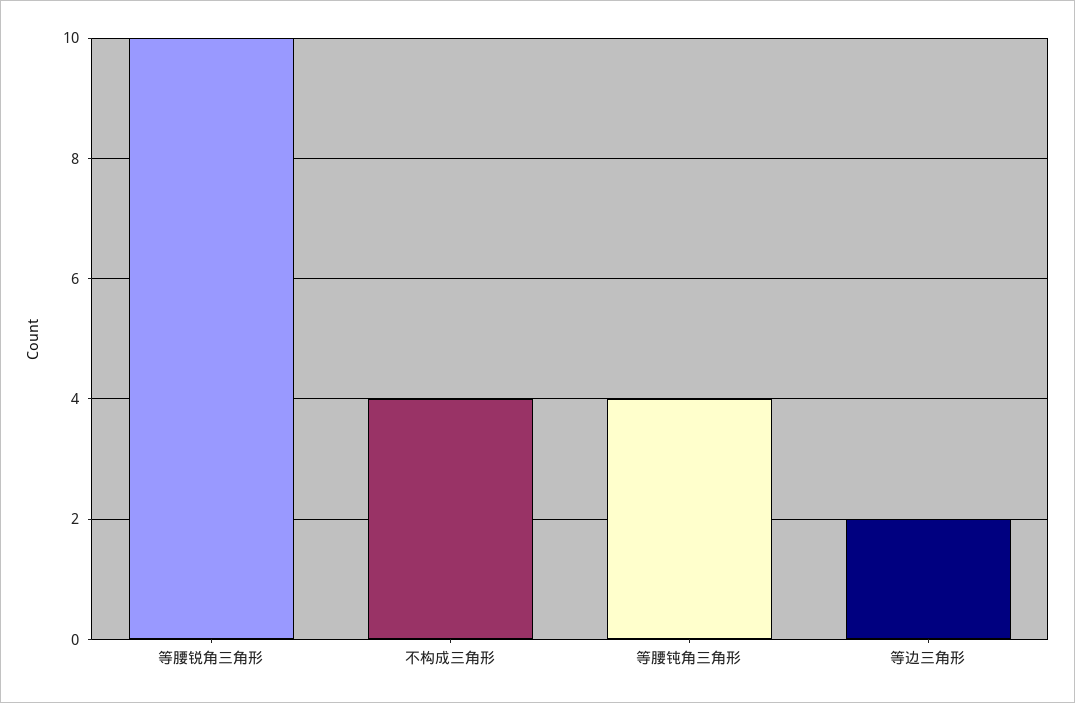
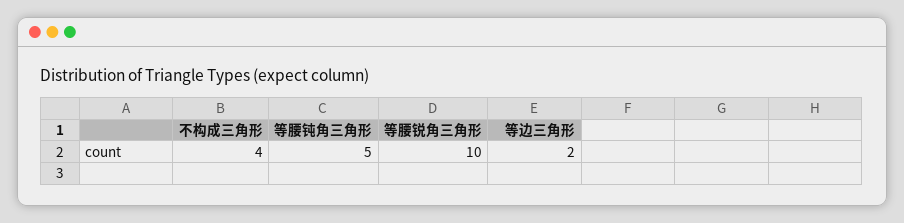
等腰钝角三角形: 4 -> 5

